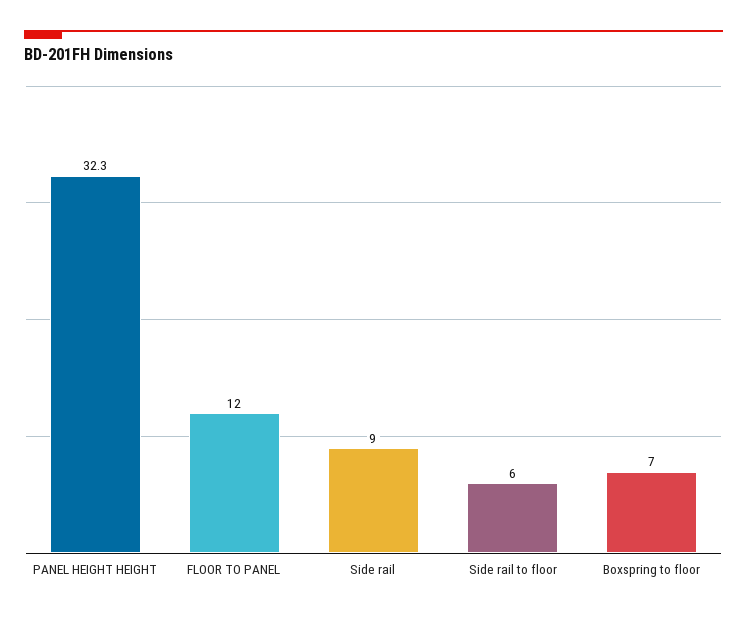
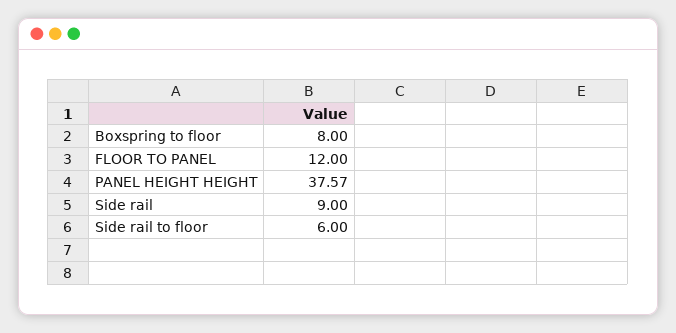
PANEL HEIGHT HEIGHT: 32.3 -> 37.57
Boxspring to floor: 7 -> 8

